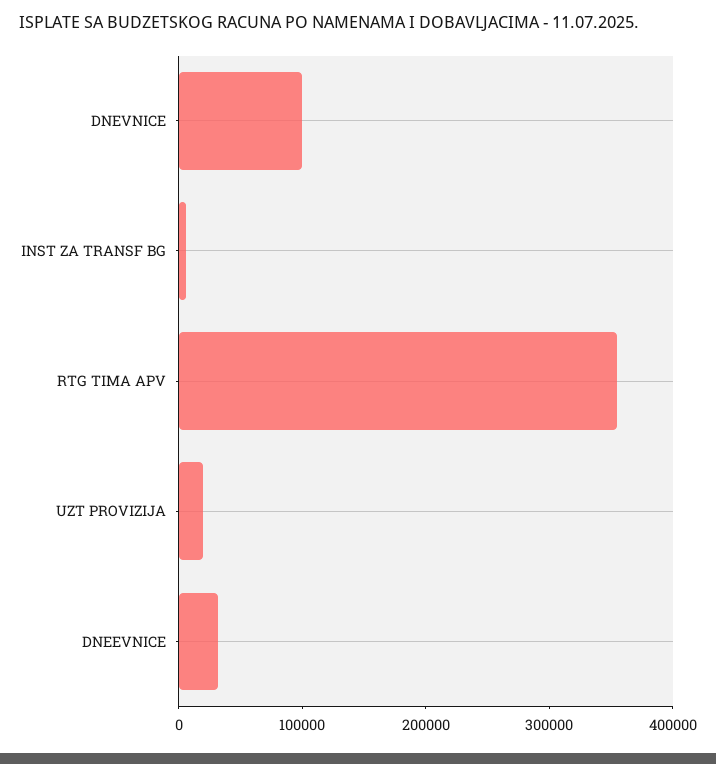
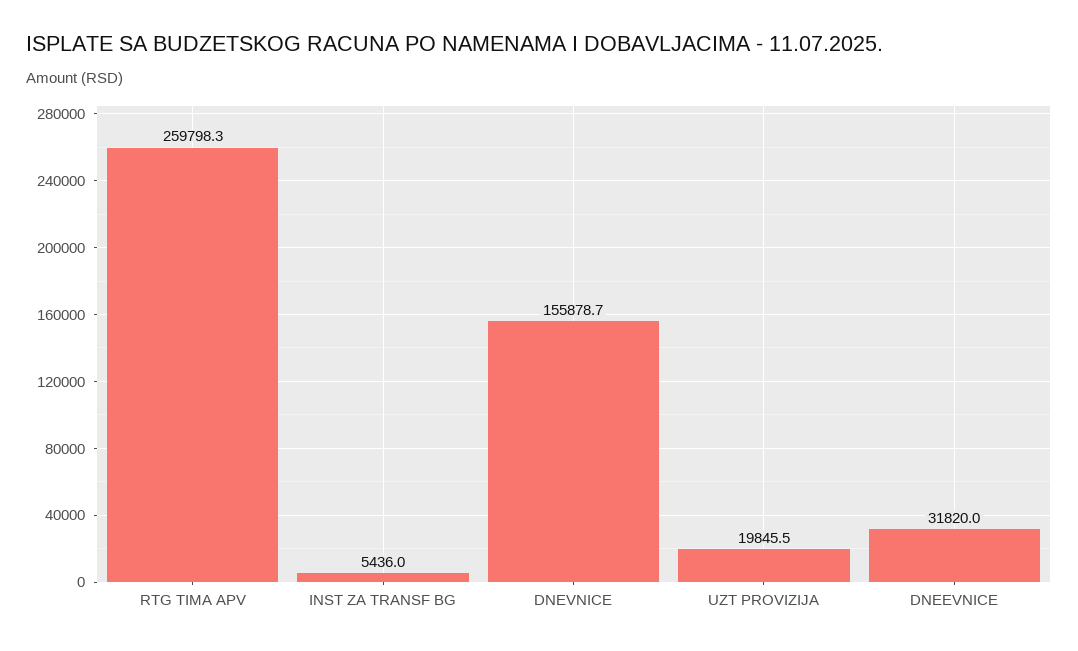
DNEVNICE: 100000 -> 155878.7
RTG TIMA APV: 360000 -> 259798.3

